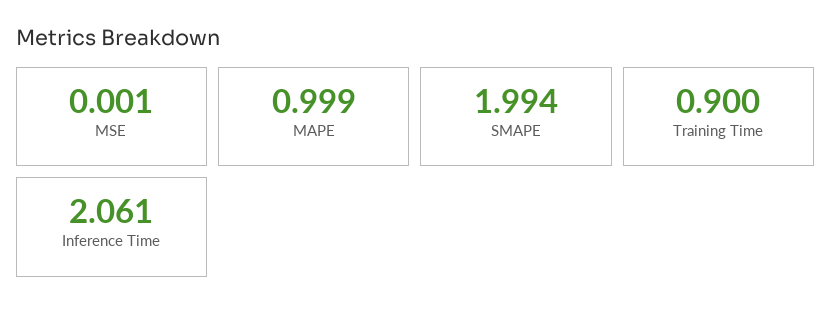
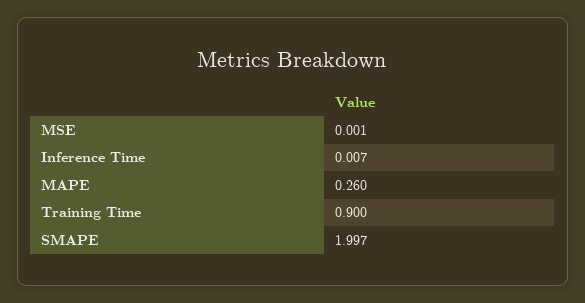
MAPE: 0.999 -> 0.26
SMAPE: 1.994 -> 1.997
Inference Time: 2.061 -> 0.007

